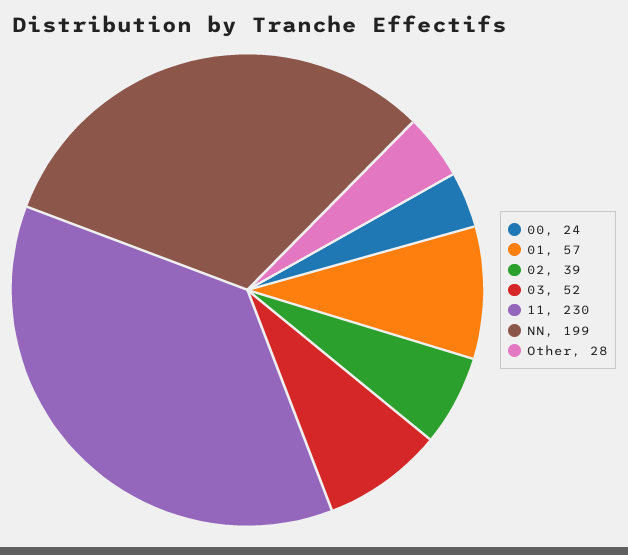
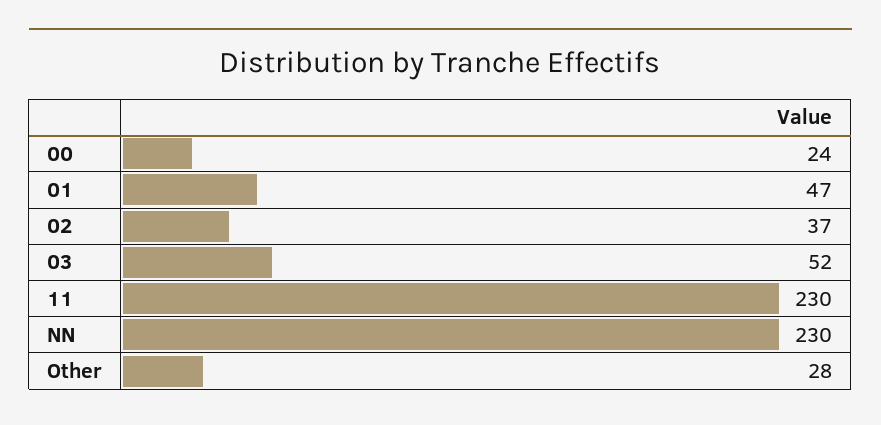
01: 57 -> 47
02: 39 -> 37
NN: 199 -> 230

